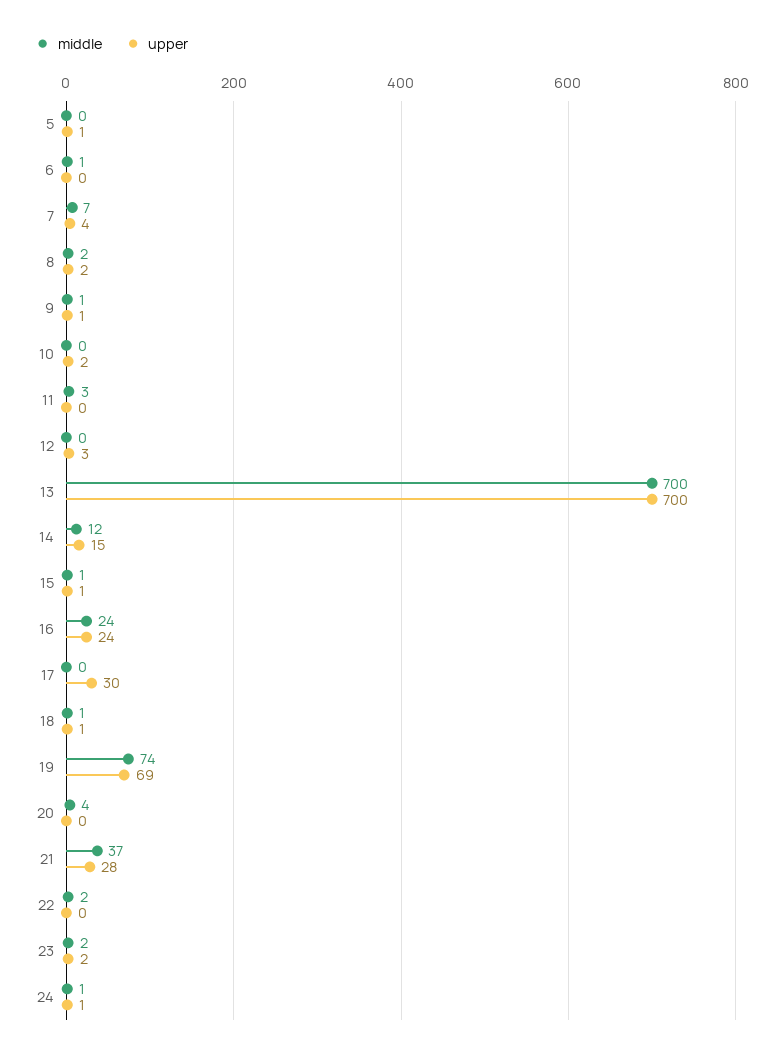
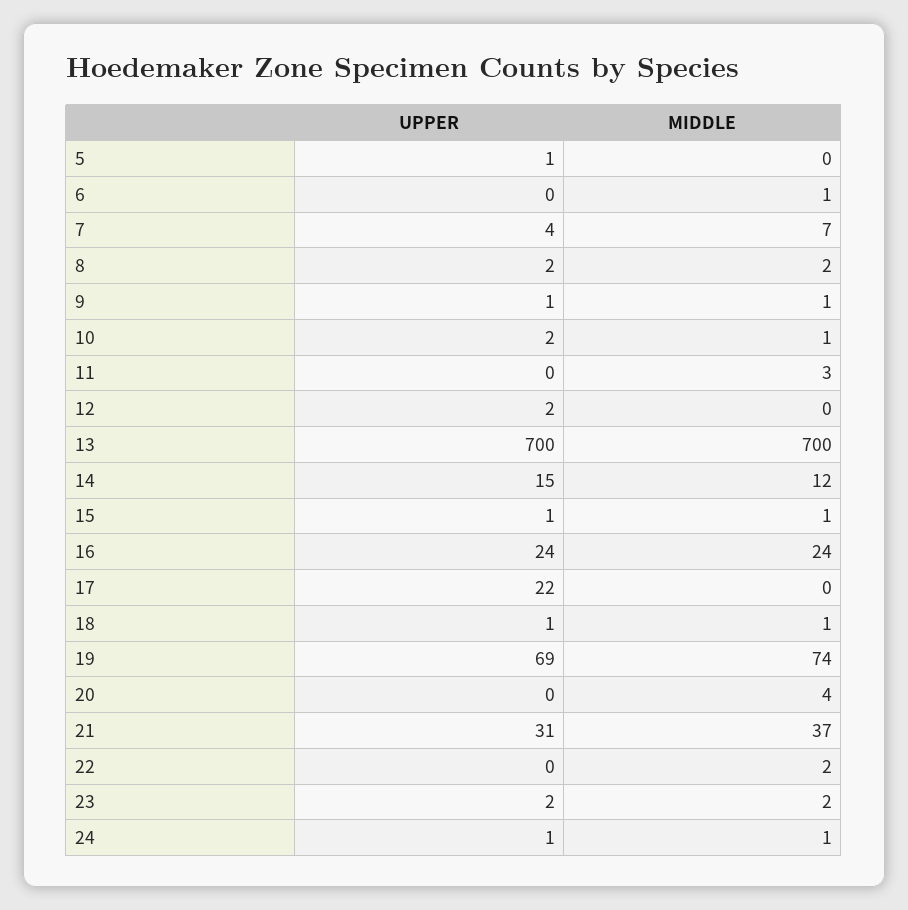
middle, 10: 0 -> 1
upper, 12: 3 -> 2
upper, 17: 30 -> 22
upper, 21: 28 -> 31

